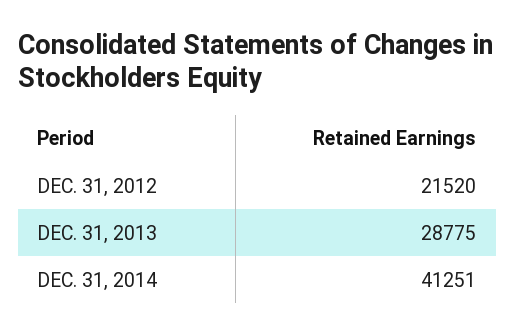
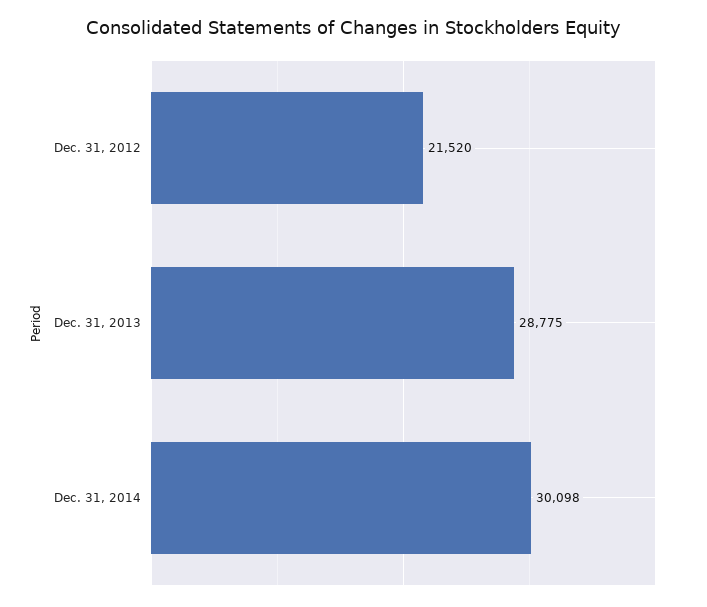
DEC. 31, 2014: 41251 -> 30098

